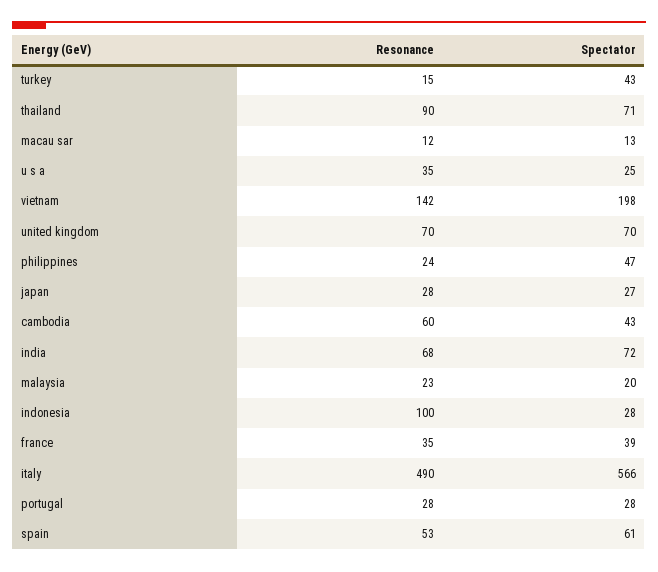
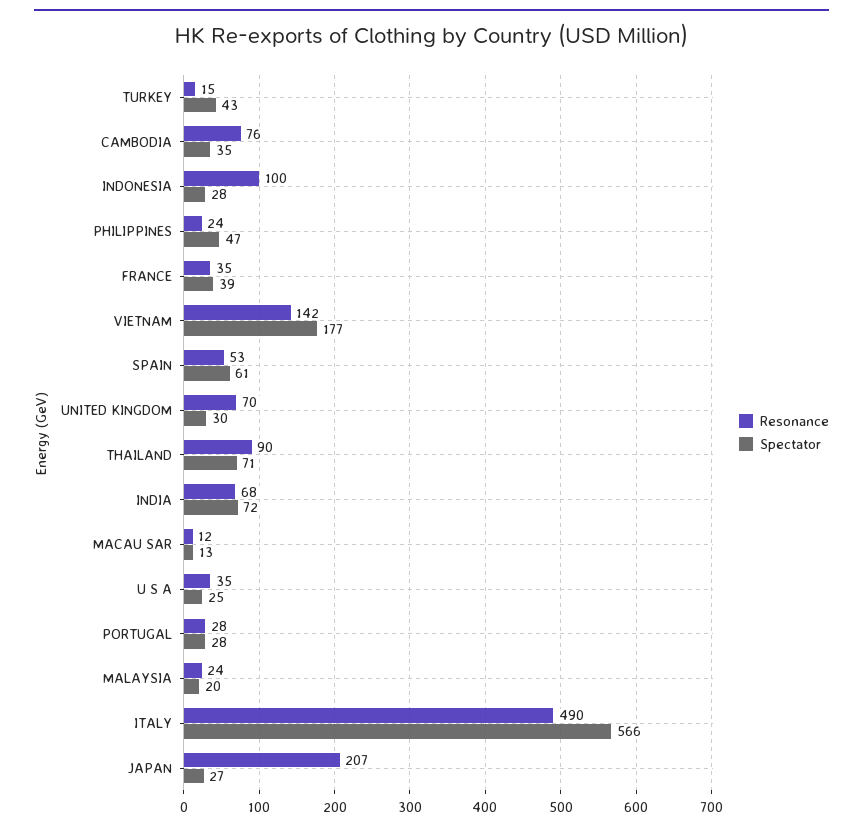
Spectator, vietnam: 198 -> 177
Spectator, united kingdom: 70 -> 30
Resonance, japan: 28 -> 207
Resonance, cambodia: 60 -> 76
Spectator, cambodia: 43 -> 35
Resonance, malaysia: 23 -> 24

